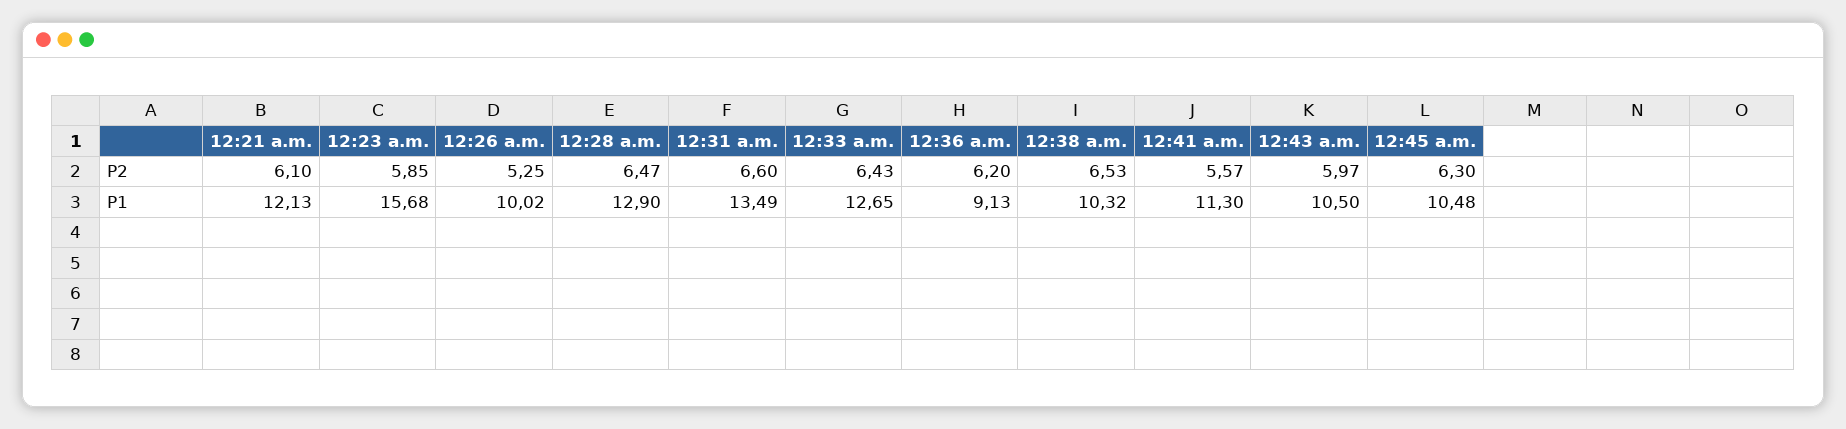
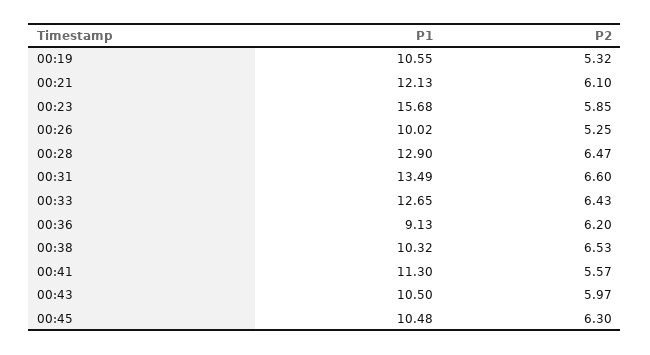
00:19, P1: none -> 10.55
00:19, P2: none -> 5.32

